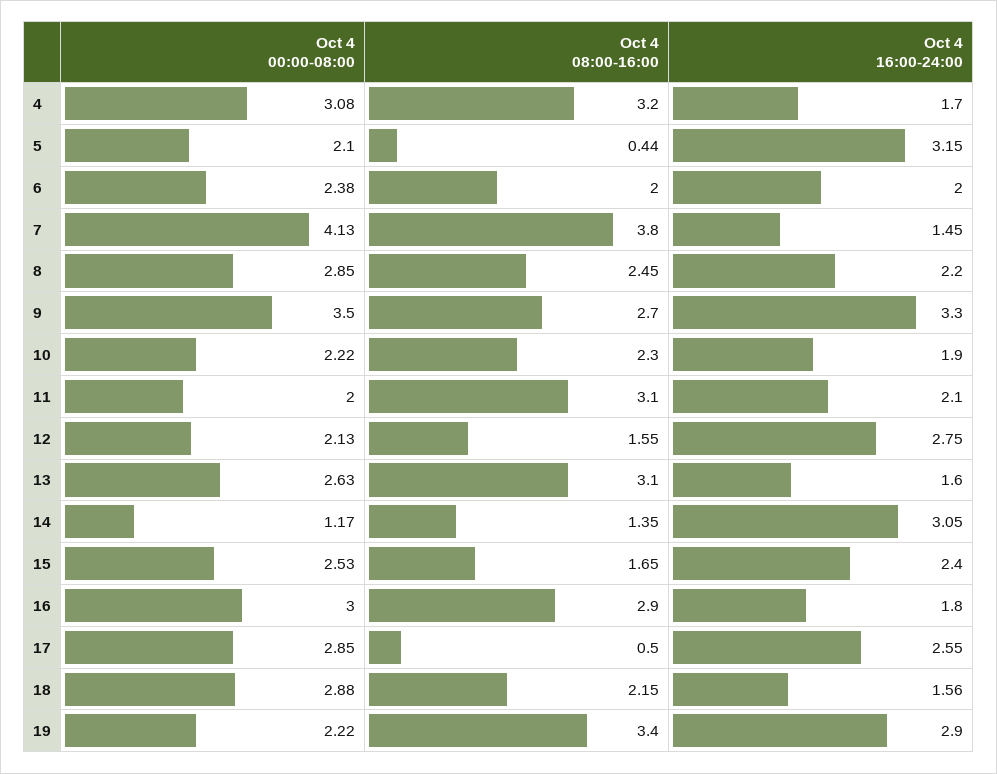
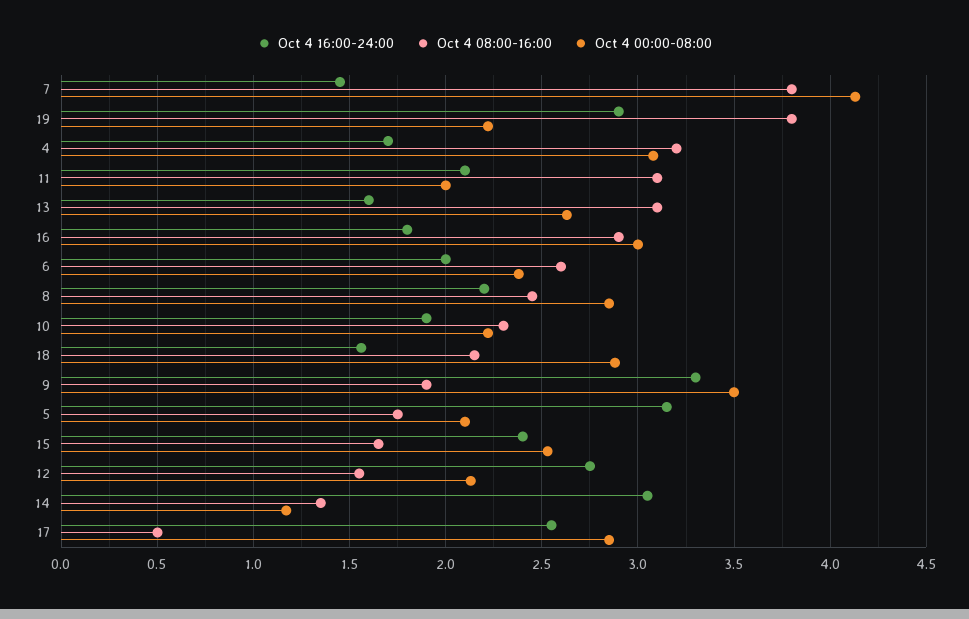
Oct 4 08:00-16:00, 5: 0.44 -> 1.75
Oct 4 08:00-16:00, 6: 2 -> 2.6
Oct 4 08:00-16:00, 9: 2.7 -> 1.9
Oct 4 08:00-16:00, 19: 3.4 -> 3.8

